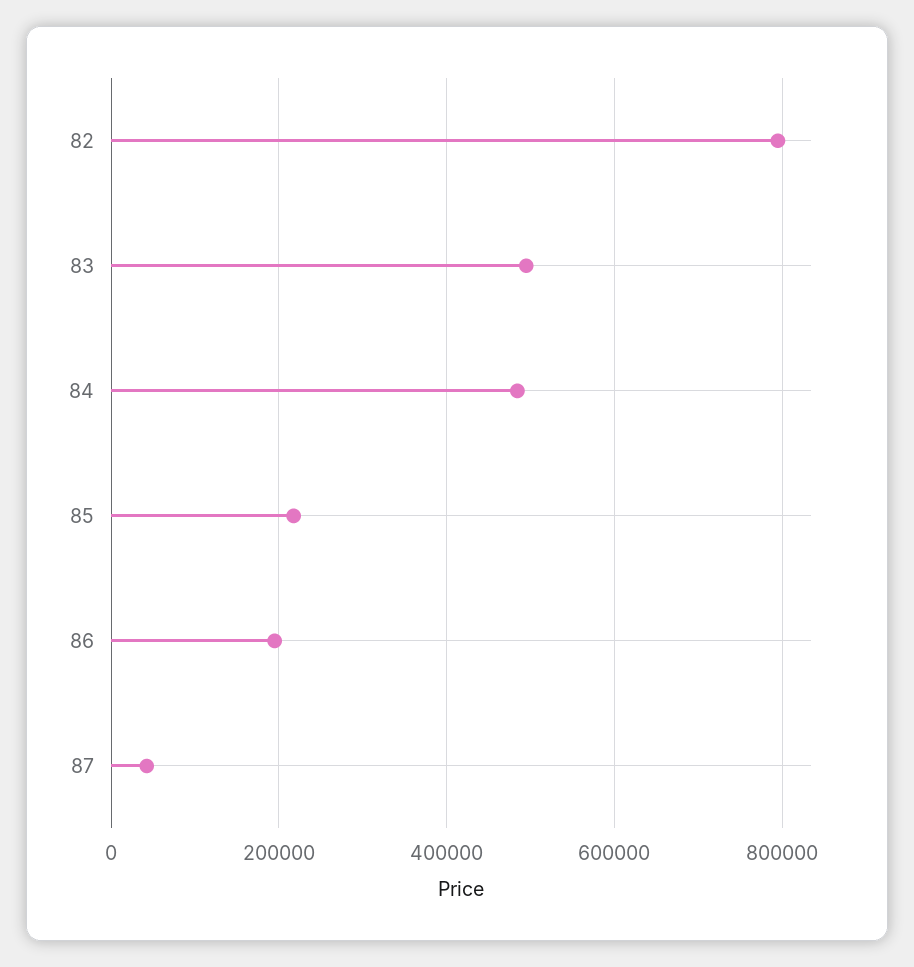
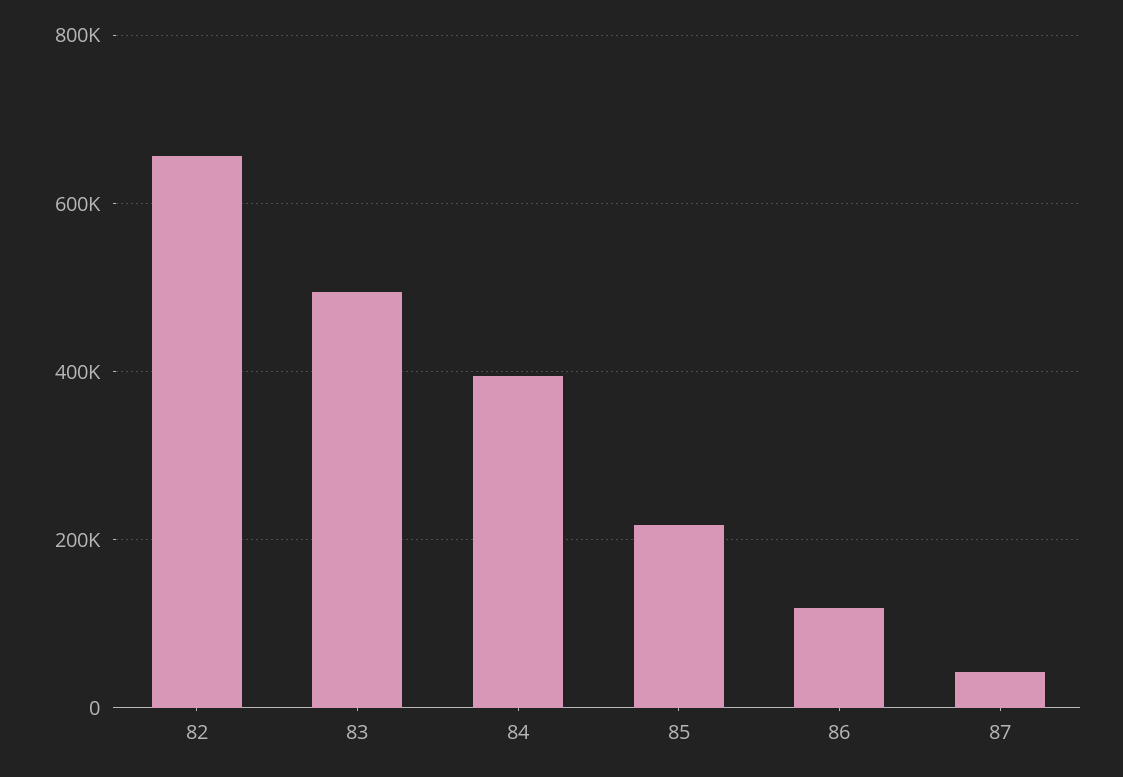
82: 800000 -> 660000
84: 480000 -> 400000
86: 200000 -> 120000

